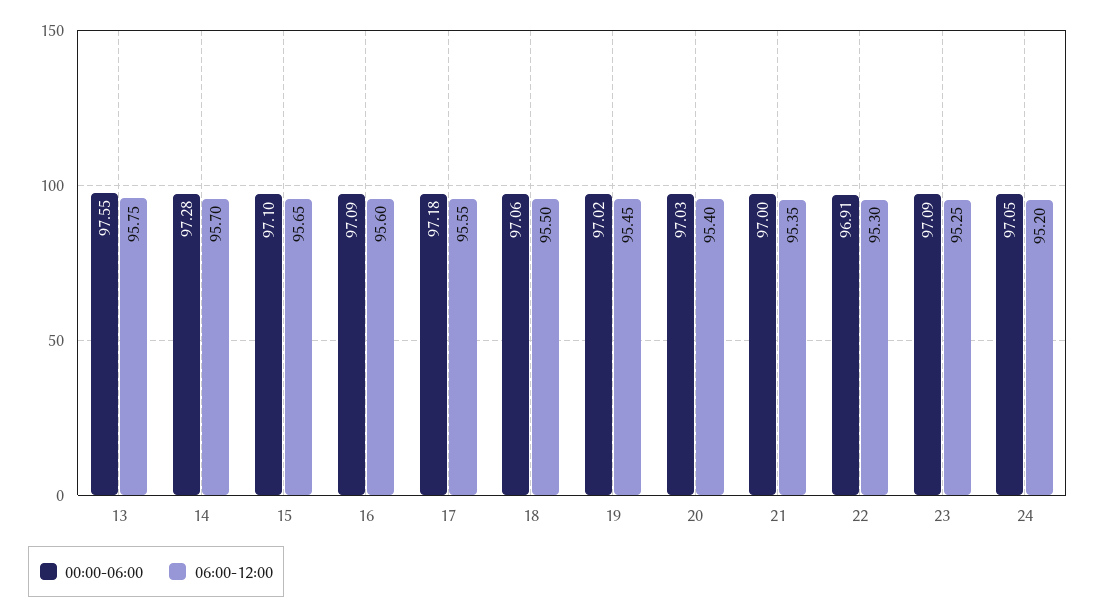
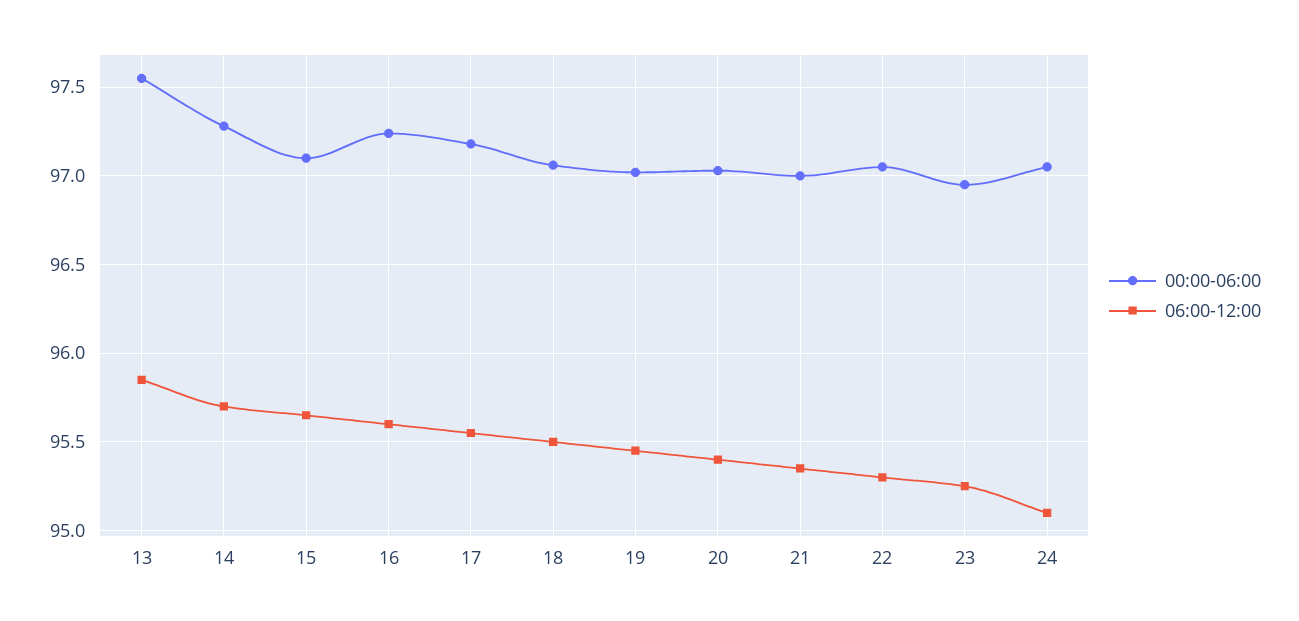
06:00-12:00, 13: 95.75 -> 95.85
00:00-06:00, 16: 97.09 -> 97.25
00:00-06:00, 22: 96.91 -> 97.05
00:00-06:00, 23: 97.09 -> 96.95
06:00-12:00, 24: 95.2 -> 95.1

